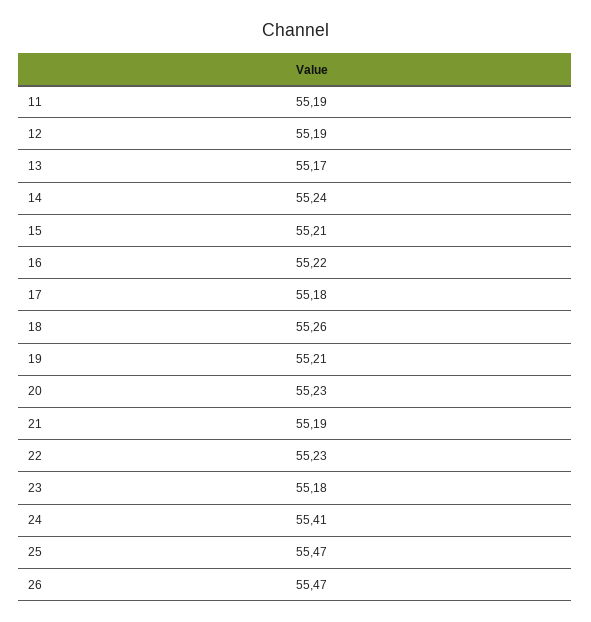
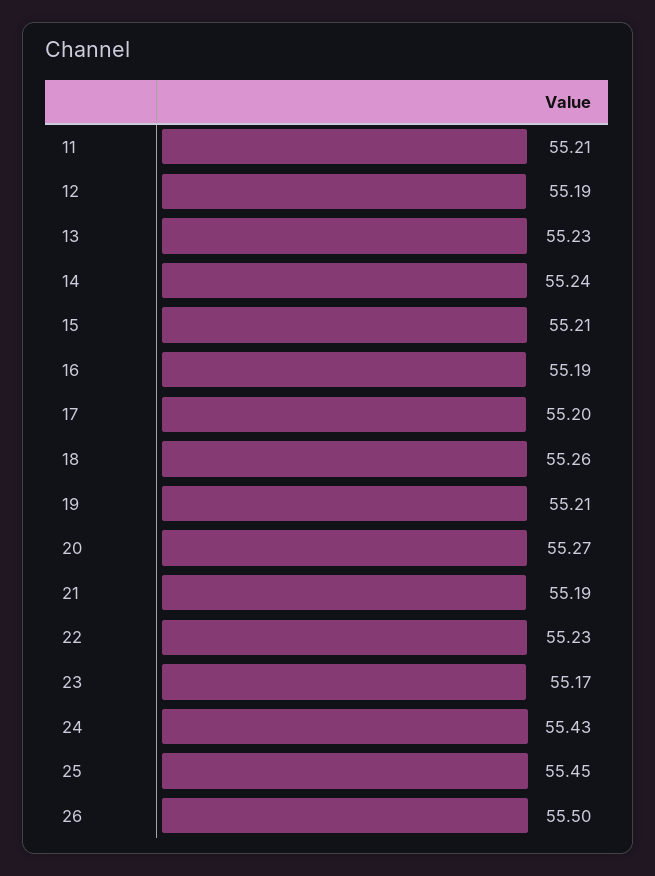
11: 55.19 -> 55.21
13: 55.17 -> 55.23
16: 55.22 -> 55.19
17: 55.18 -> 55.2
20: 55.23 -> 55.27
23: 55.18 -> 55.17
24: 55.41 -> 55.43
25: 55.47 -> 55.45
26: 55.47 -> 55.5

